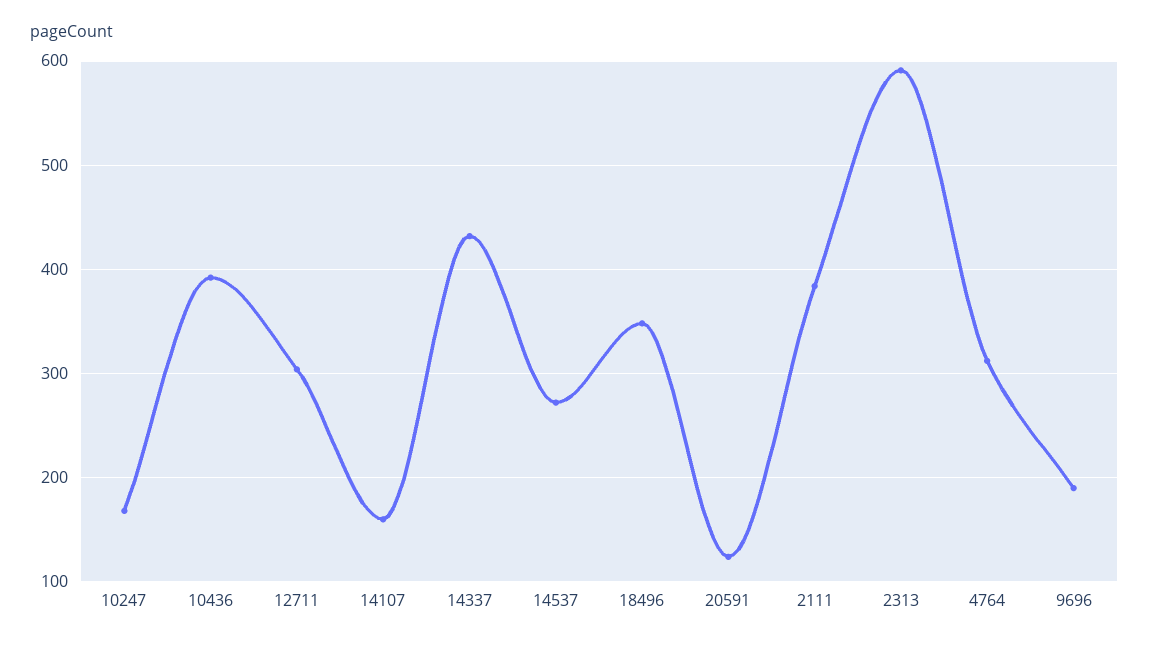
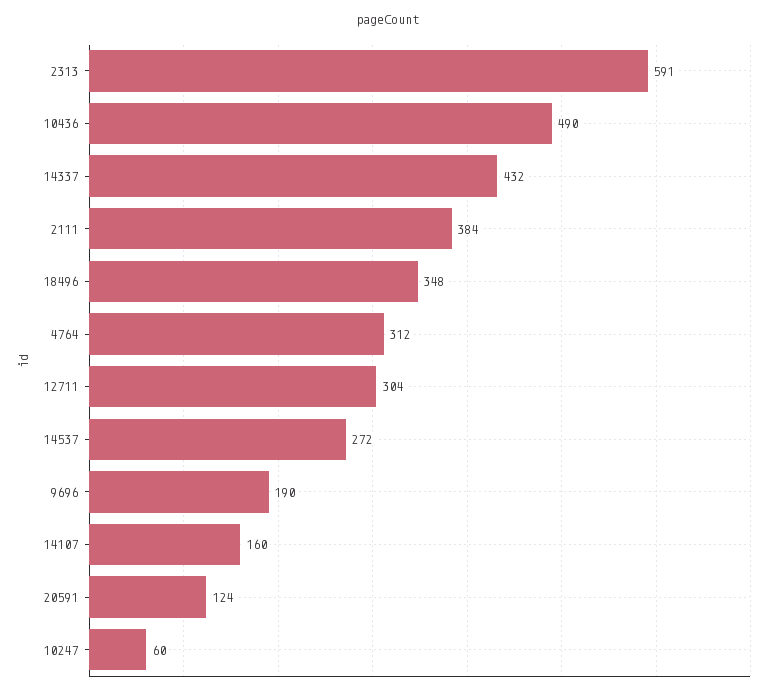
10247: 170 -> 60
10436: 390 -> 490

